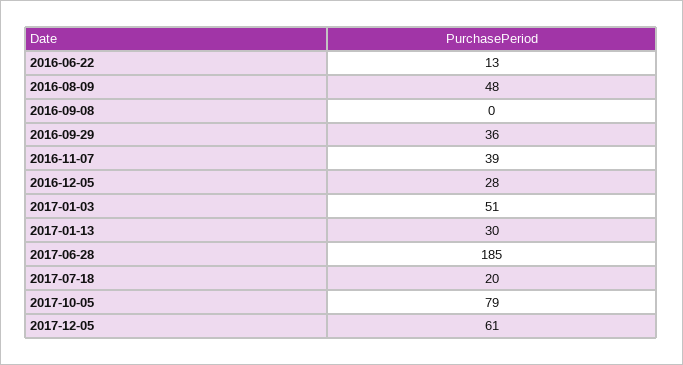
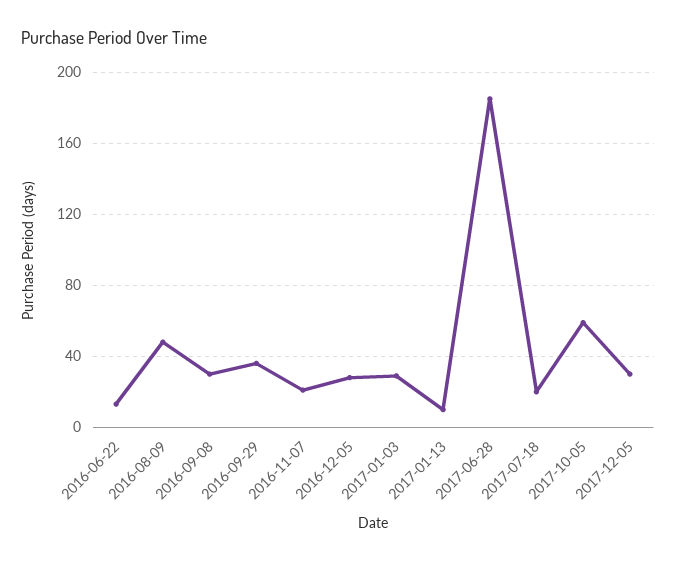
2016-09-08: 0 -> 30
2016-11-07: 39 -> 20
2017-01-03: 51 -> 30
2017-01-13: 30 -> 10
2017-10-05: 79 -> 60
2017-12-05: 61 -> 30

